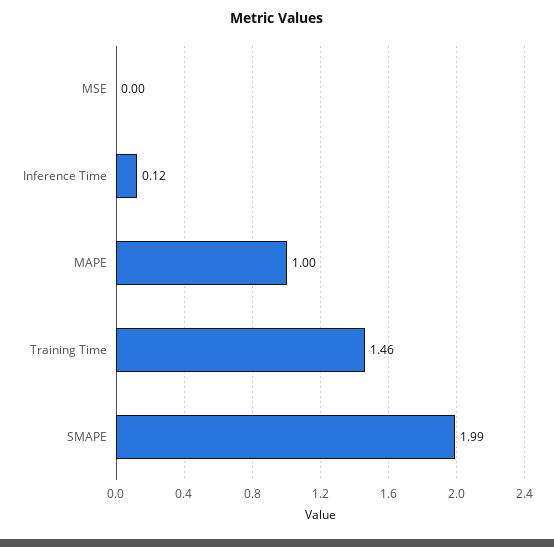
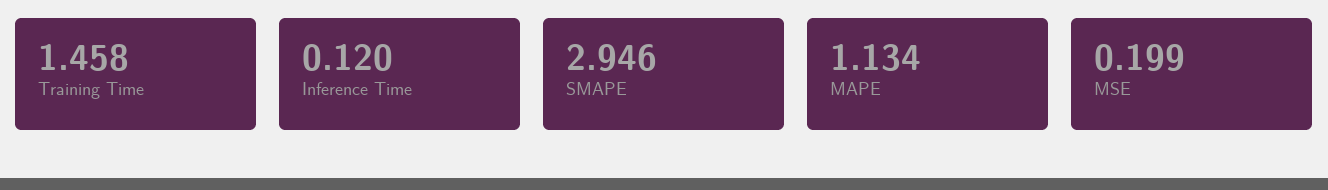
MSE: 0 -> 0.199
MAPE: 1 -> 1.134
SMAPE: 1.99 -> 2.946

